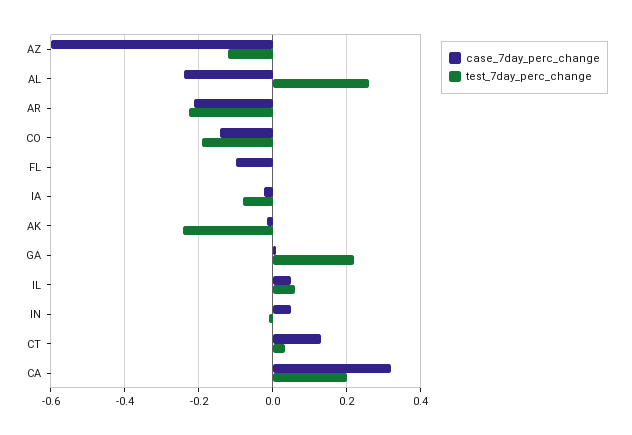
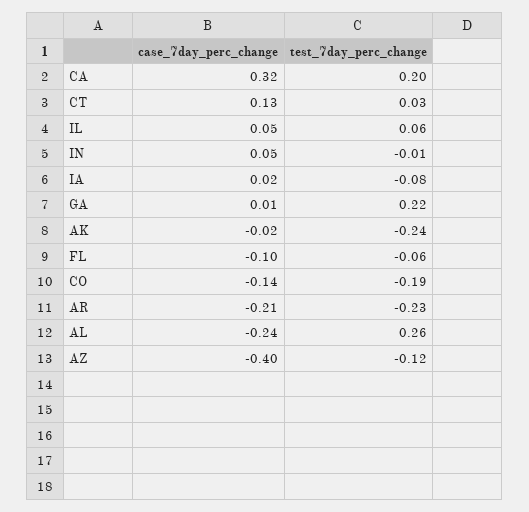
case_7day_perc_change, AZ: -0.6 -> -0.4
test_7day_perc_change, FL: 0 -> -0.06
case_7day_perc_change, IA: -0.02 -> 0.02

